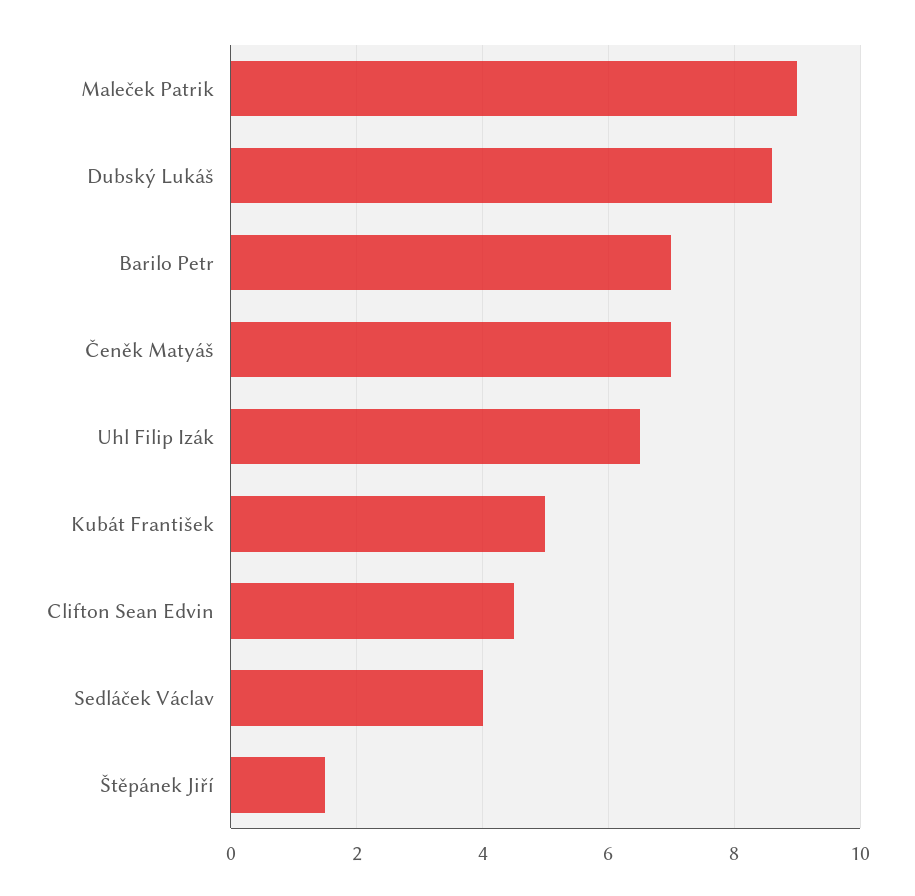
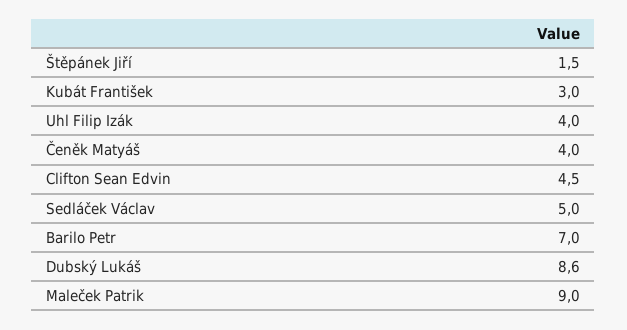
Čeněk Matyáš: 7 -> 4
Uhl Filip Izák: 6.5 -> 4
Kubát František: 5 -> 3
Sedláček Václav: 4 -> 5

